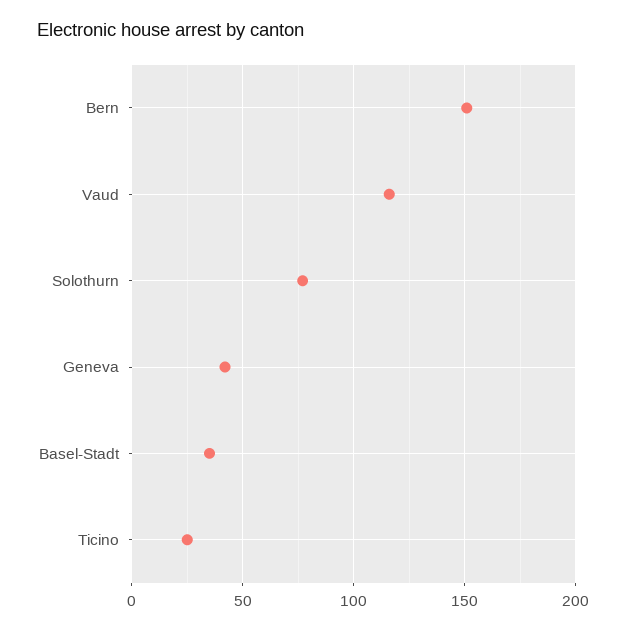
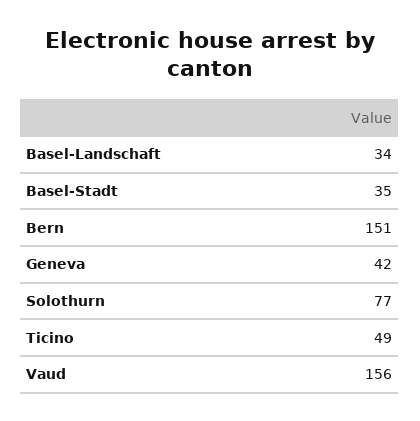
Vaud: 115 -> 156
Ticino: 25 -> 49
Basel-Landschaft: none -> 34

